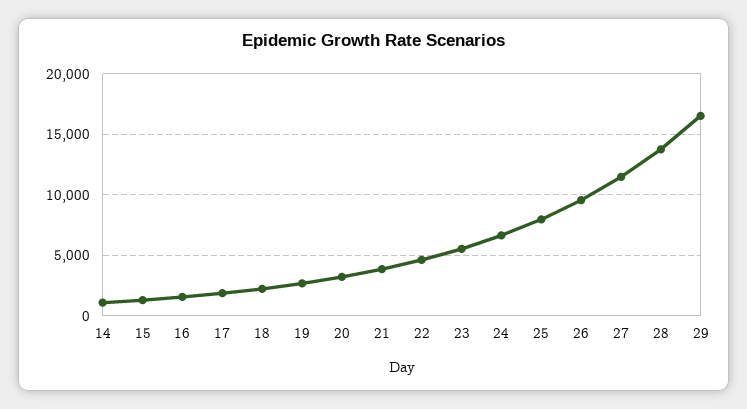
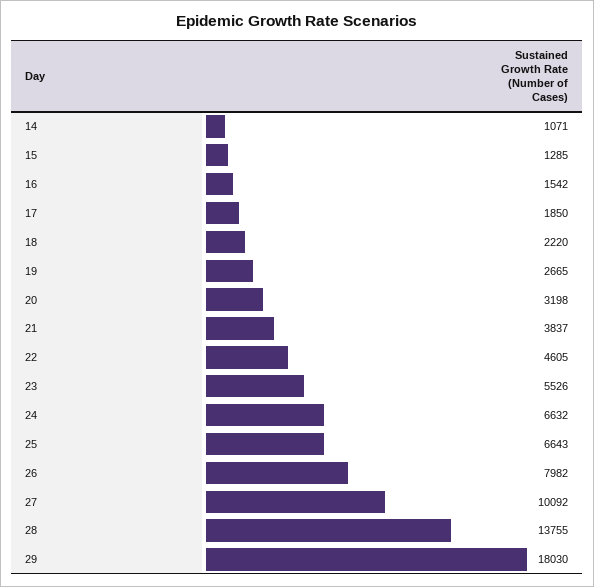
25: 8000 -> 6643
26: 9500 -> 7982
27: 11500 -> 10092
29: 16500 -> 18030

